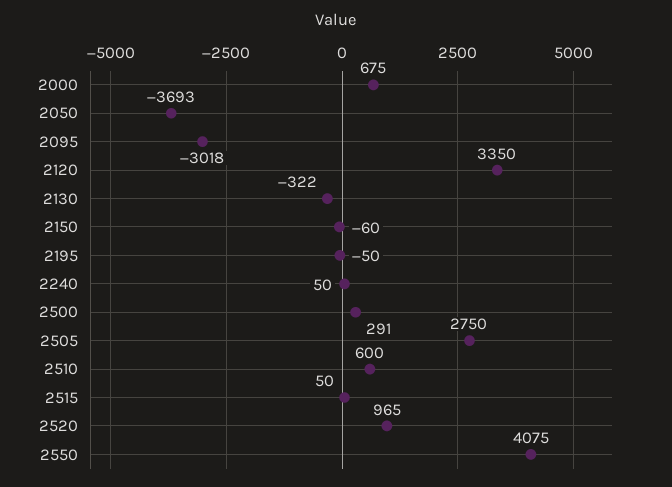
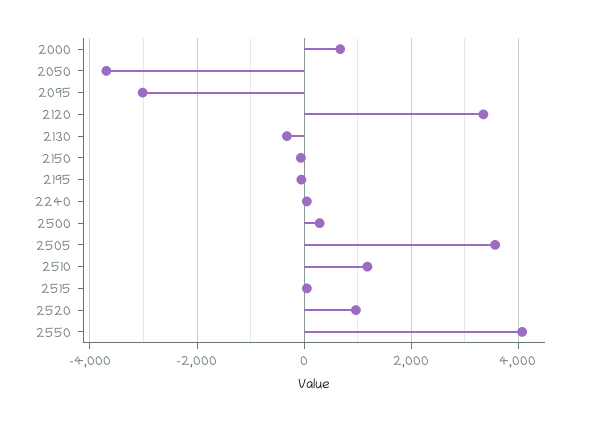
2505: 2750 -> 3600
2510: 600 -> 1200

